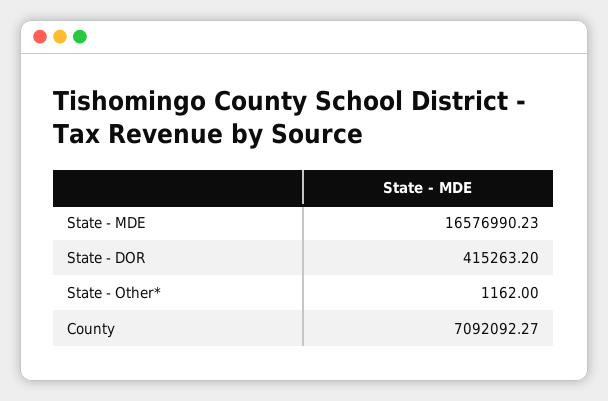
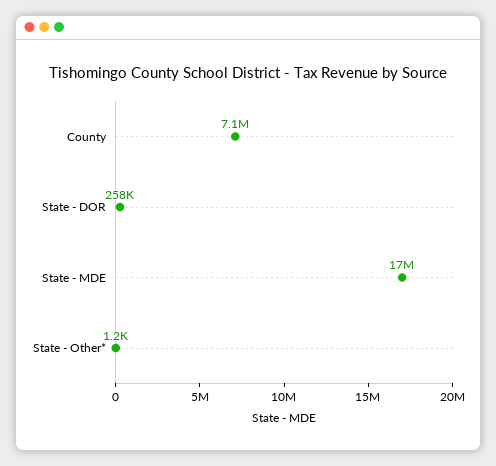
State - DOR: 415263.2 -> 258000

